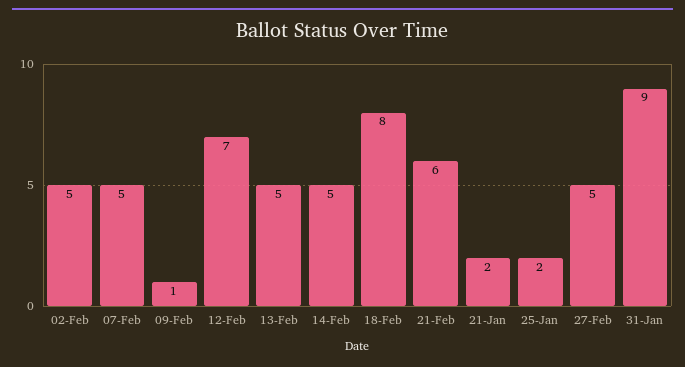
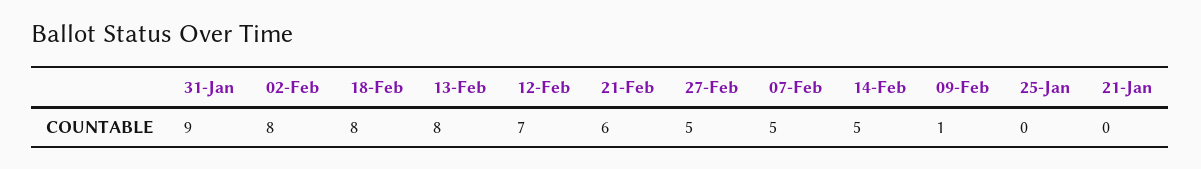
02-Feb: 5 -> 8
13-Feb: 5 -> 8
21-Jan: 2 -> 0
25-Jan: 2 -> 0

